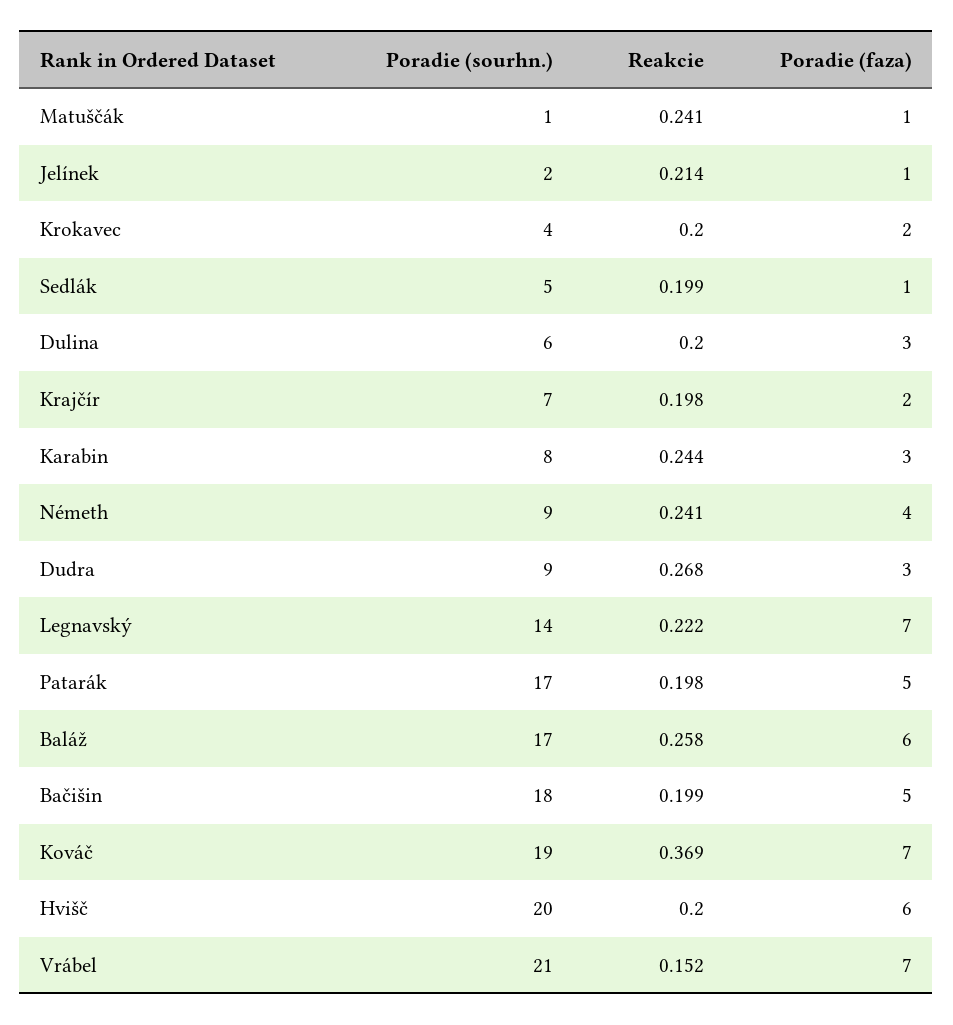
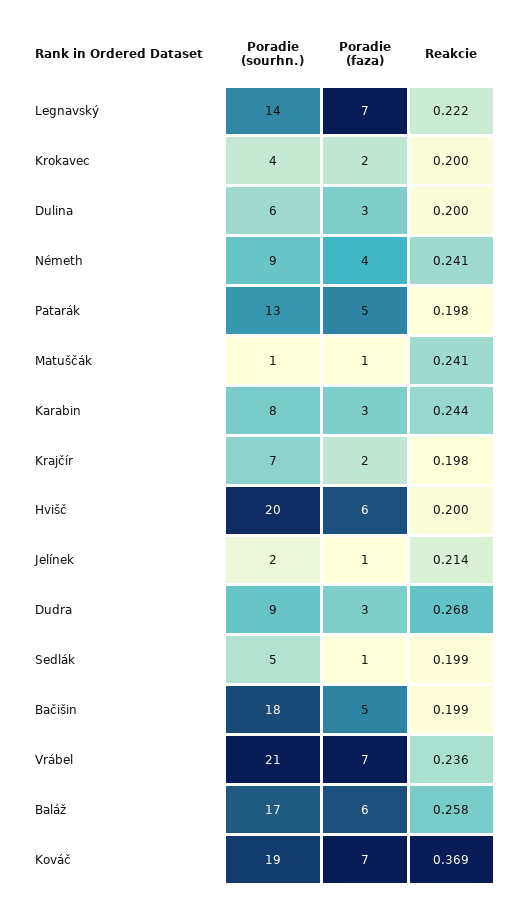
Poradie (sourhn.), Patarák: 17 -> 13
Reakcie, Vrábel: 0.152 -> 0.236

